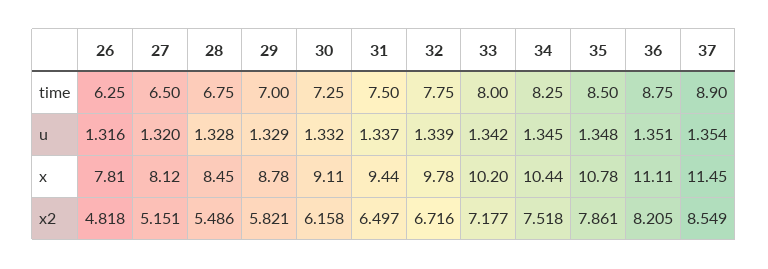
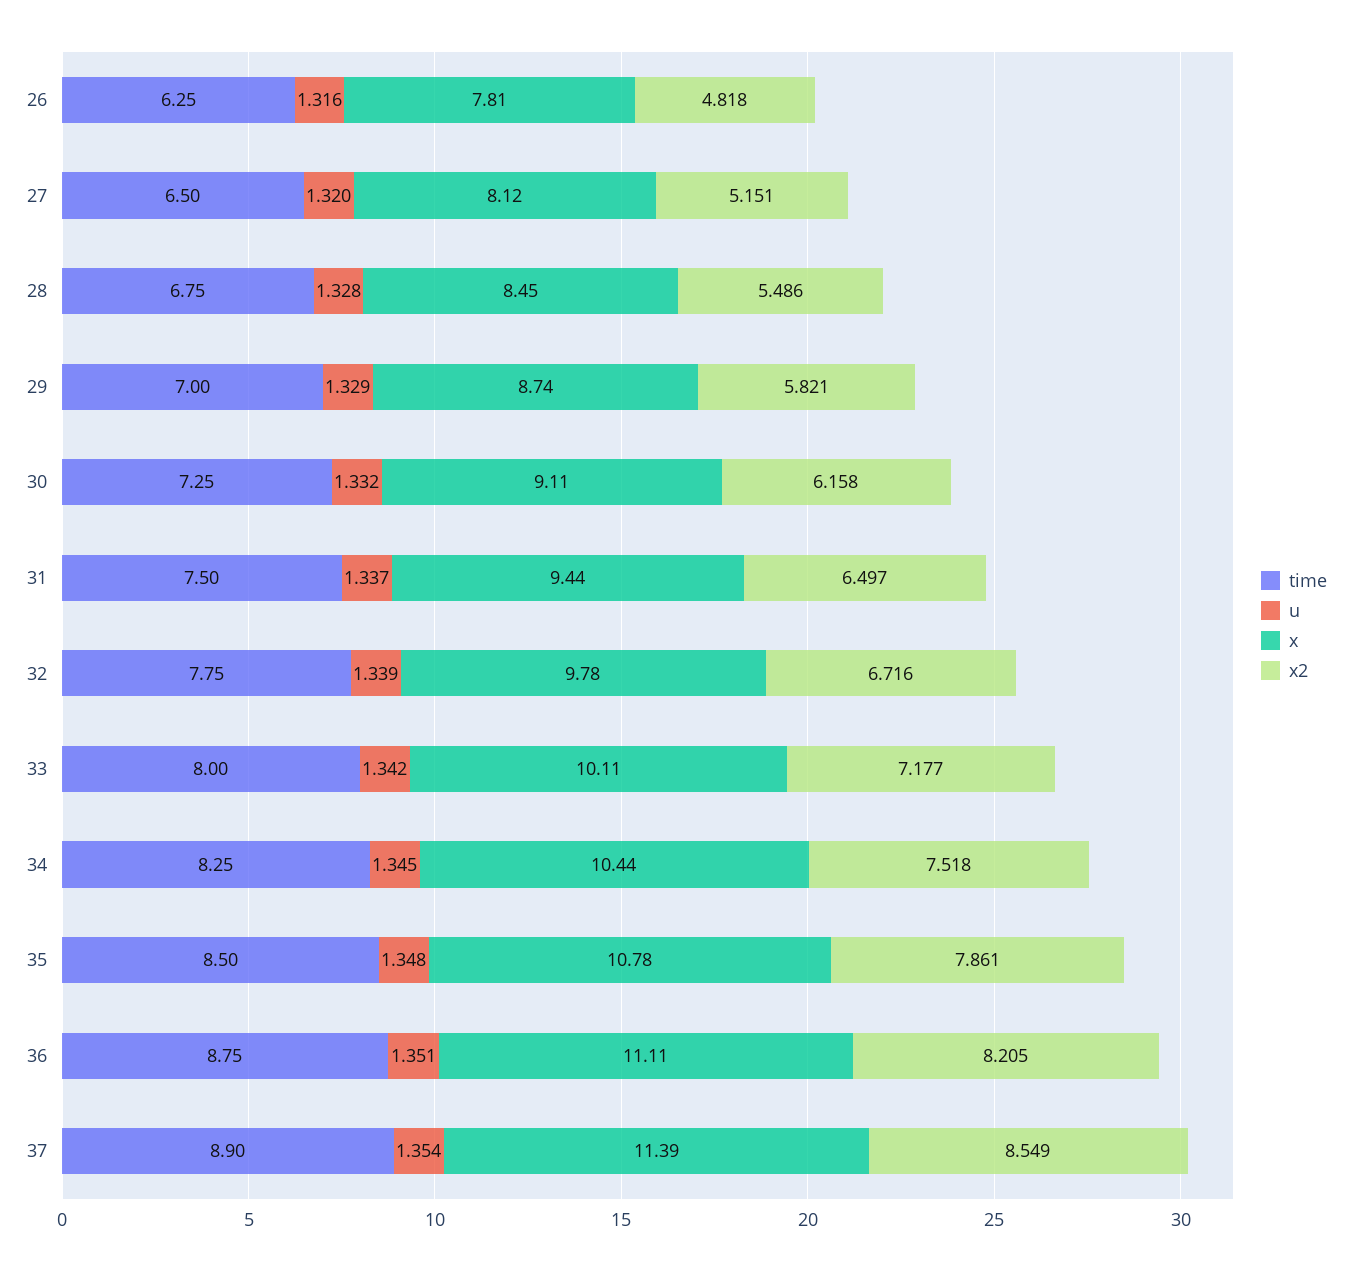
x, 29: 8.78 -> 8.74
x, 33: 10.2 -> 10.11
x, 37: 11.45 -> 11.39

